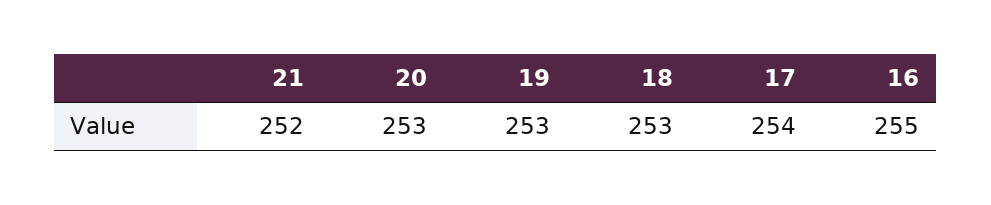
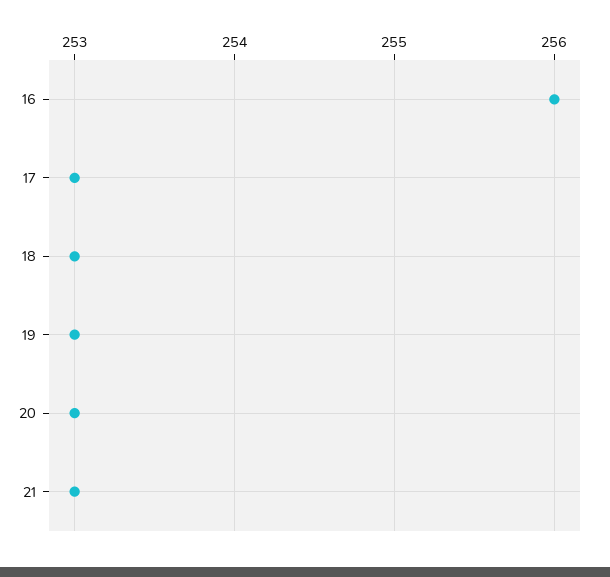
21: 252 -> 253
17: 254 -> 253
16: 255 -> 256

